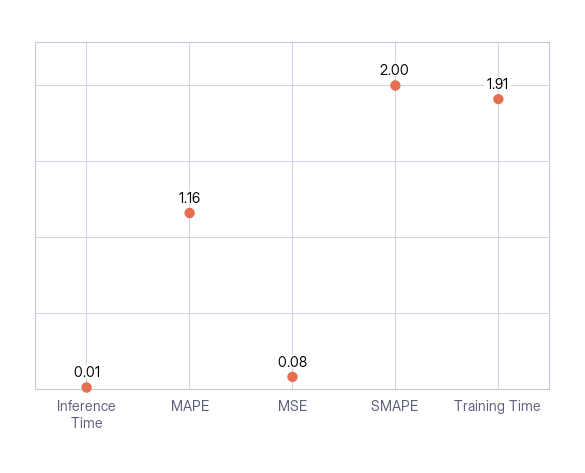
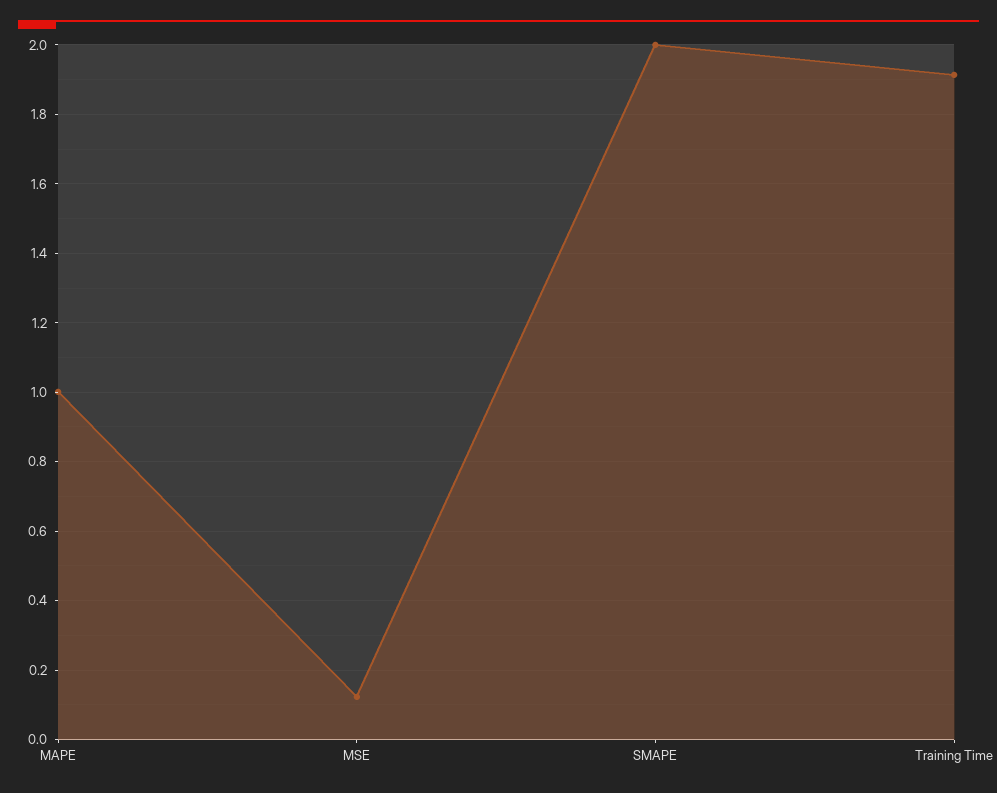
Inference Time: 0.01 -> none
MAPE: 1.16 -> 1
MSE: 0.08 -> 0.12

